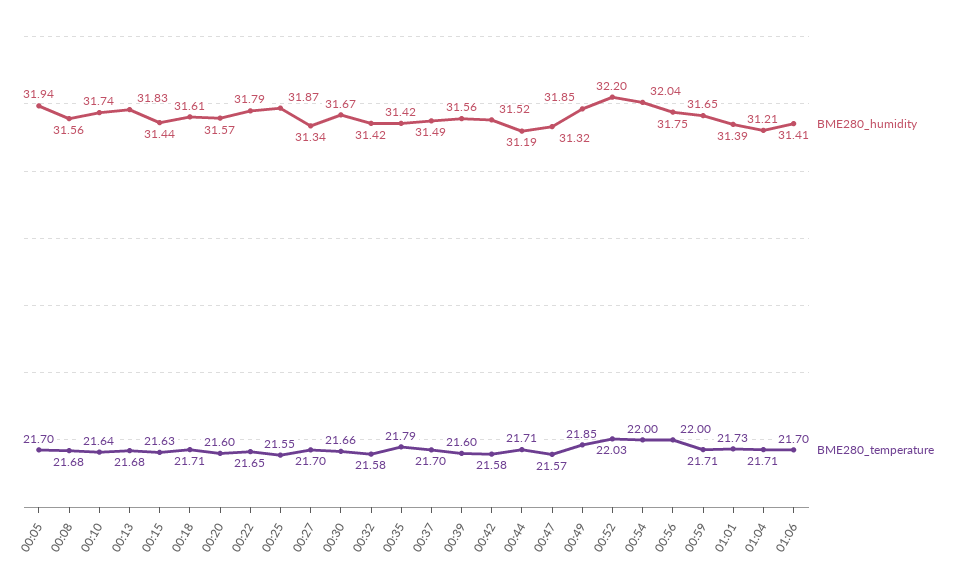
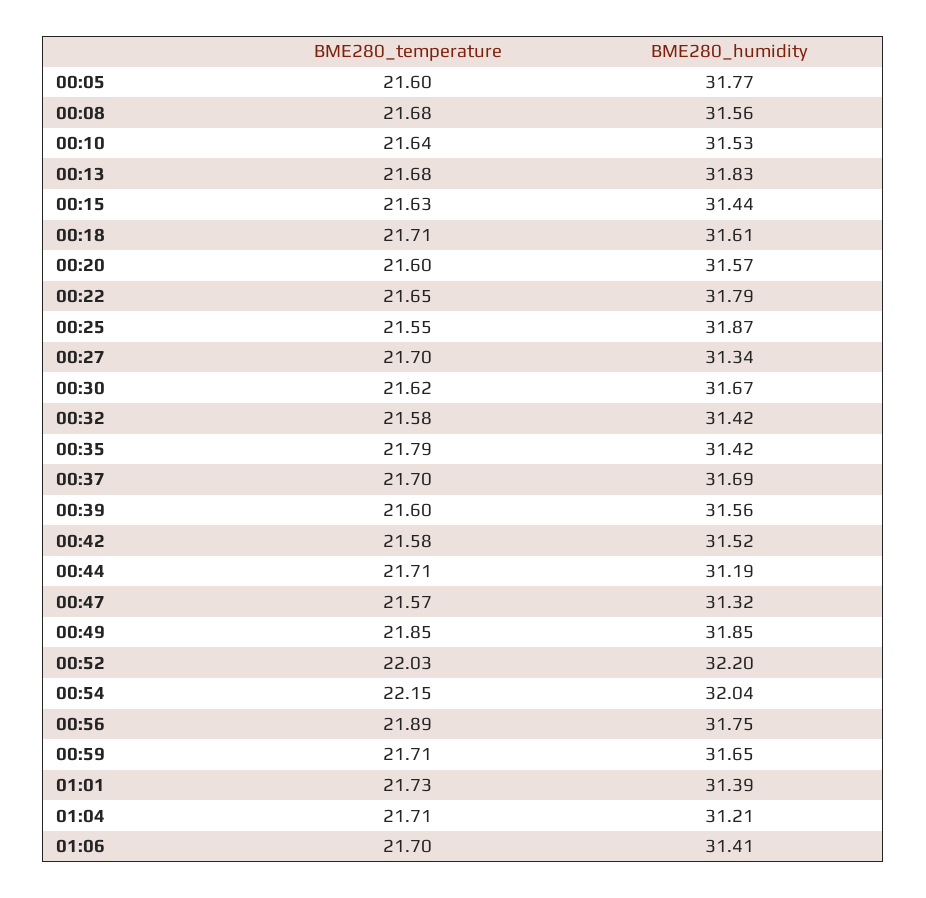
BME280_humidity, 00:05: 31.94 -> 31.77
BME280_temperature, 00:05: 21.7 -> 21.6
BME280_humidity, 00:10: 31.74 -> 31.53
BME280_temperature, 00:30: 21.66 -> 21.62
BME280_humidity, 00:37: 31.49 -> 31.69
BME280_temperature, 00:54: 22 -> 22.15
BME280_temperature, 00:56: 22 -> 21.89

